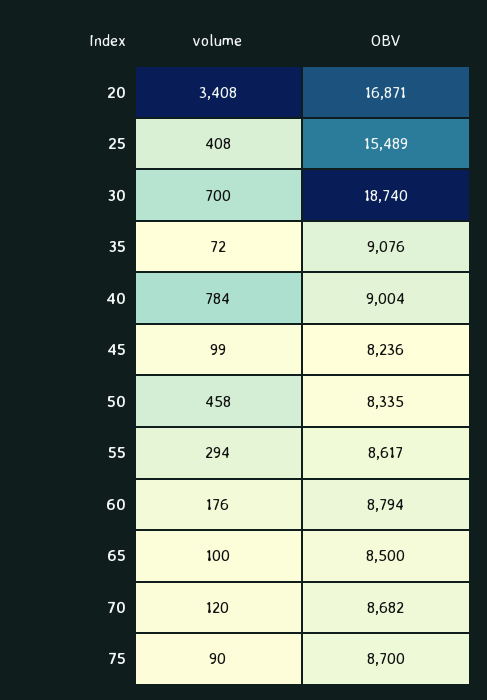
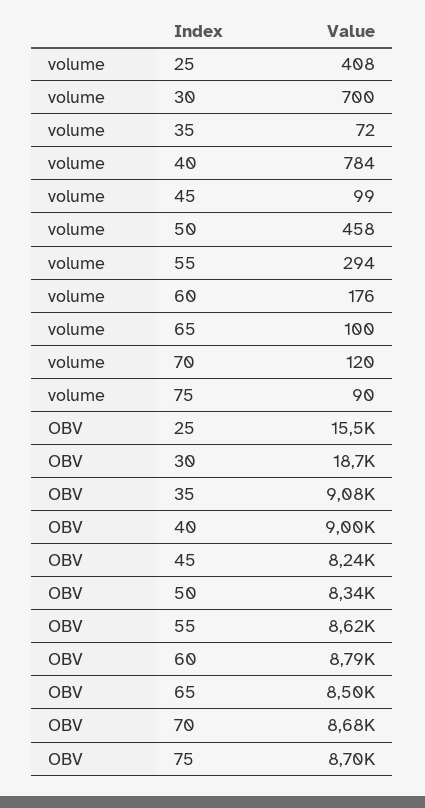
volume, 20: 3408 -> none
OBV, 20: 16871 -> none

